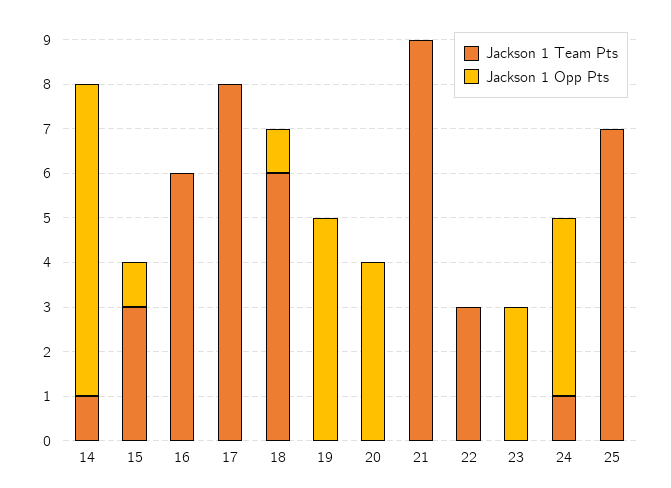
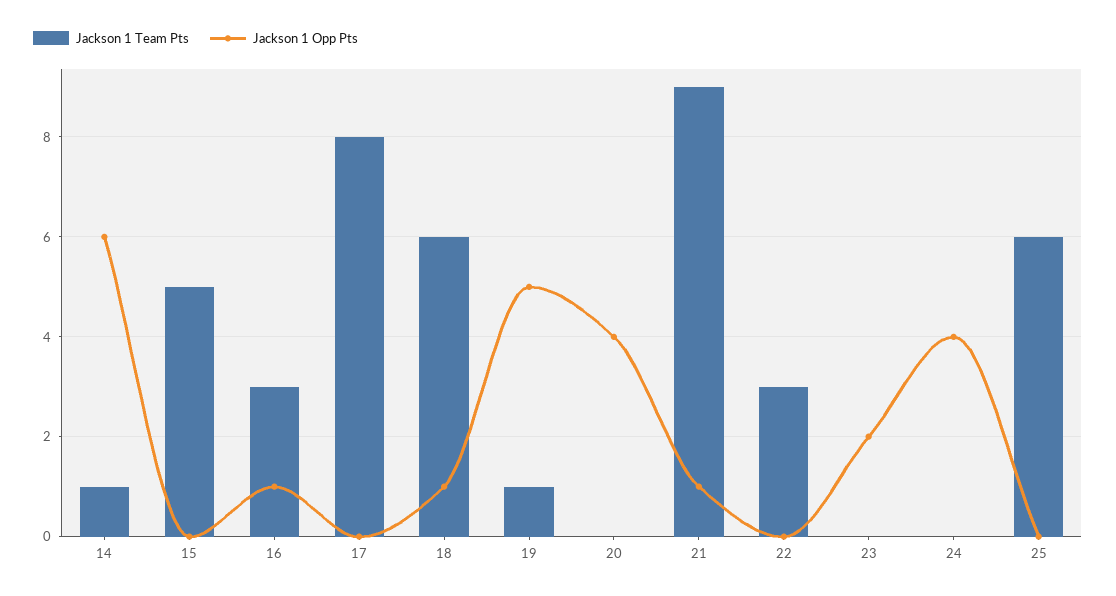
Jackson 1 Opp Pts, 14: 7 -> 6
Jackson 1 Team Pts, 15: 3 -> 5
Jackson 1 Opp Pts, 15: 1 -> 0
Jackson 1 Team Pts, 16: 6 -> 3
Jackson 1 Opp Pts, 16: 0 -> 1
Jackson 1 Team Pts, 19: 0 -> 1
Jackson 1 Opp Pts, 21: 0 -> 1
Jackson 1 Opp Pts, 23: 3 -> 2
Jackson 1 Team Pts, 24: 1 -> 0
Jackson 1 Team Pts, 25: 7 -> 6

